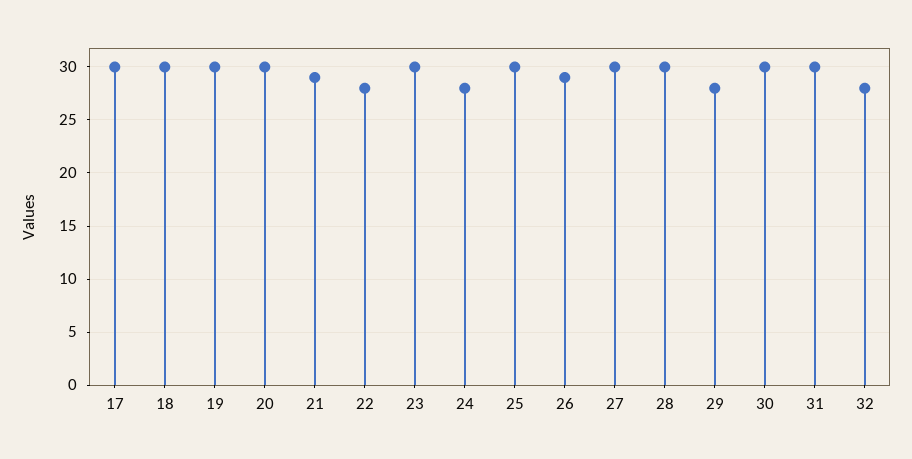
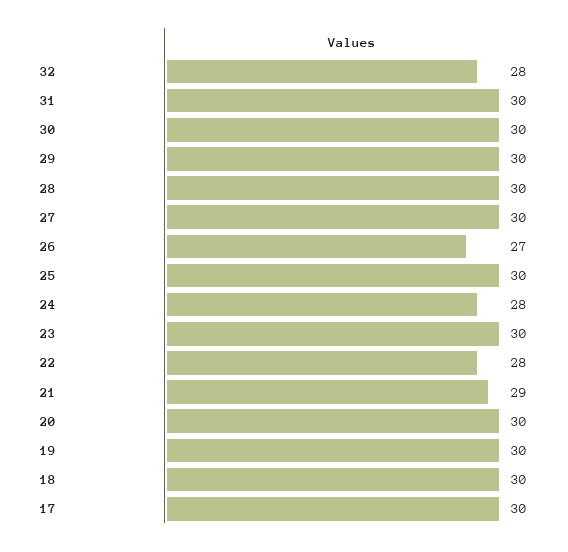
26: 29 -> 27
29: 28 -> 30

